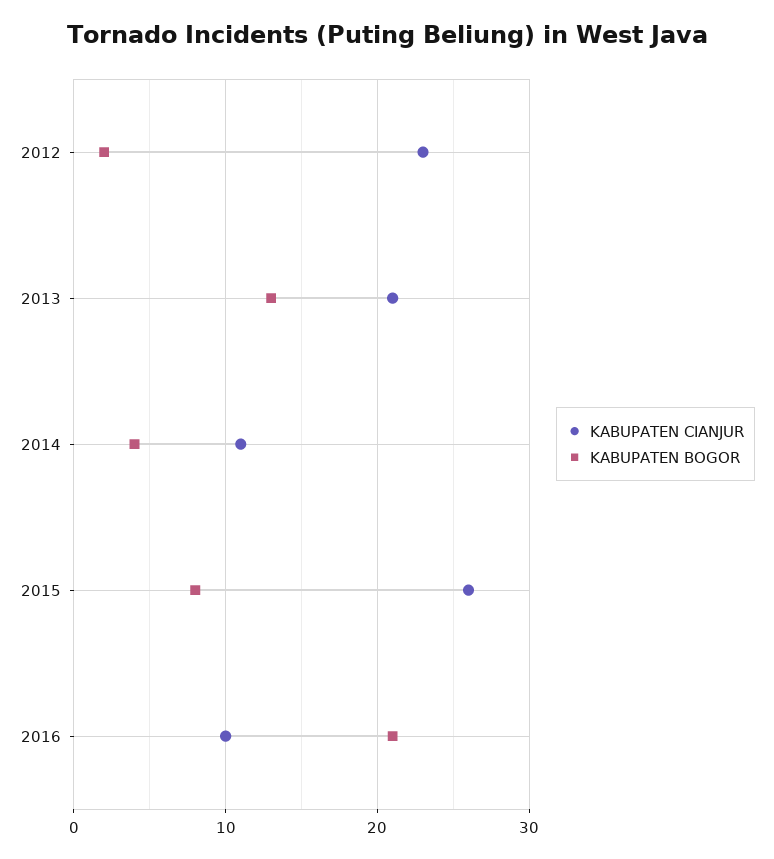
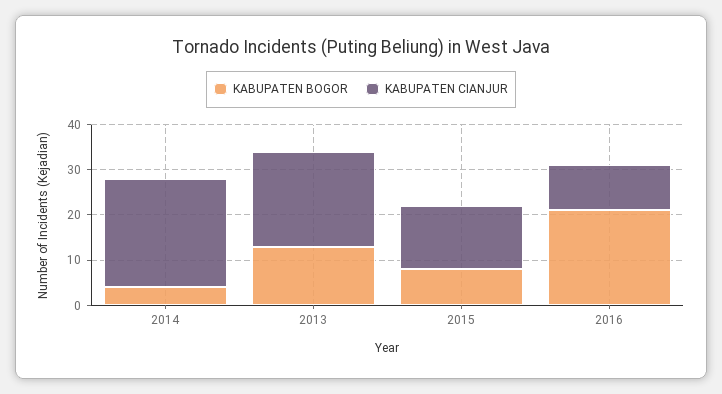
KABUPATEN CIANJUR, 2012: 23 -> none
KABUPATEN BOGOR, 2012: 2 -> none
KABUPATEN CIANJUR, 2014: 11 -> 25
KABUPATEN CIANJUR, 2015: 26 -> 15

